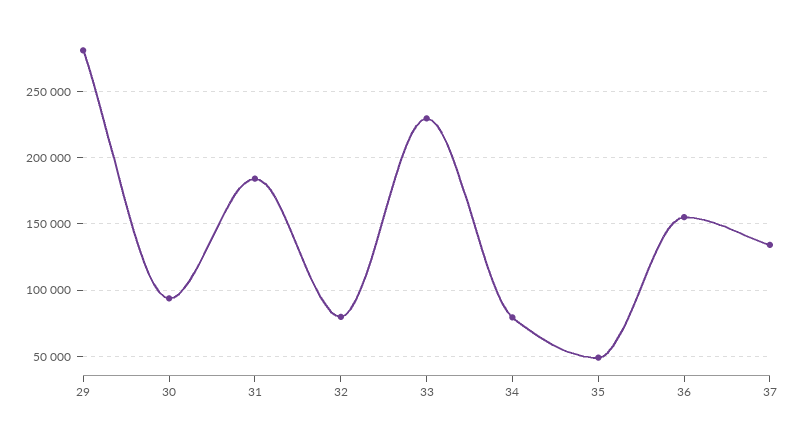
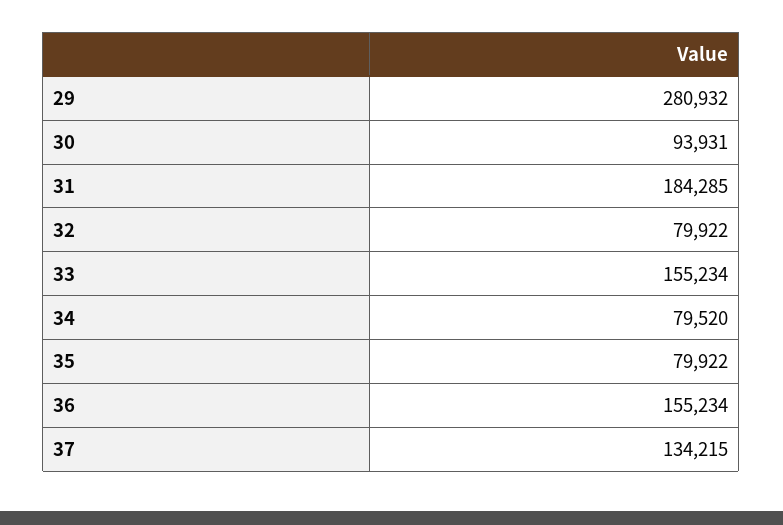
33: 230000 -> 155234
35: 50000 -> 79922

